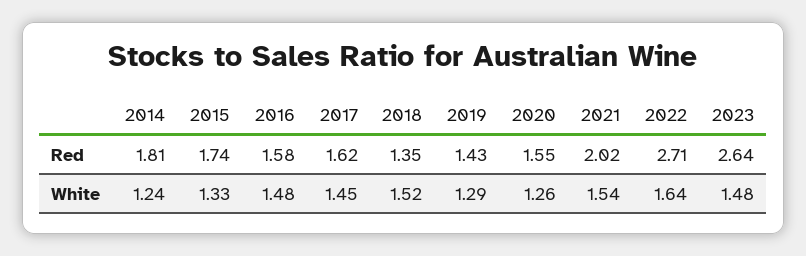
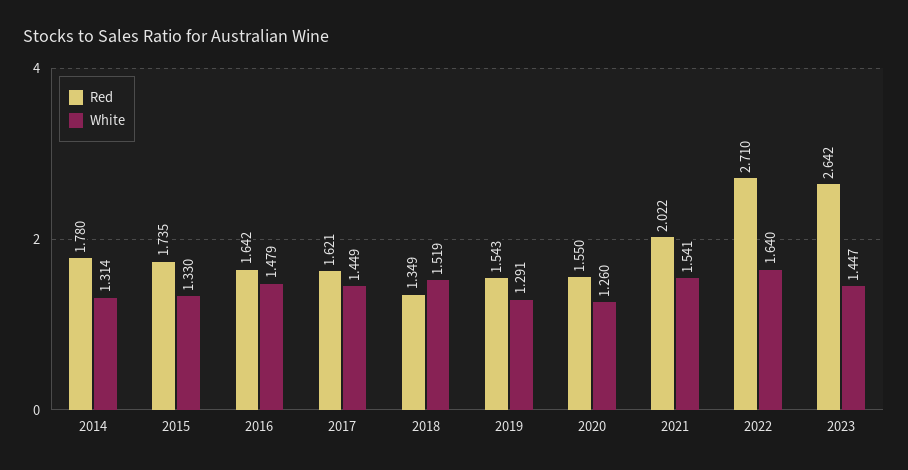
Red, 2014: 1.81 -> 1.78
Red, 2016: 1.58 -> 1.642
Red, 2019: 1.43 -> 1.543
White, 2014: 1.24 -> 1.314
White, 2023: 1.48 -> 1.447

